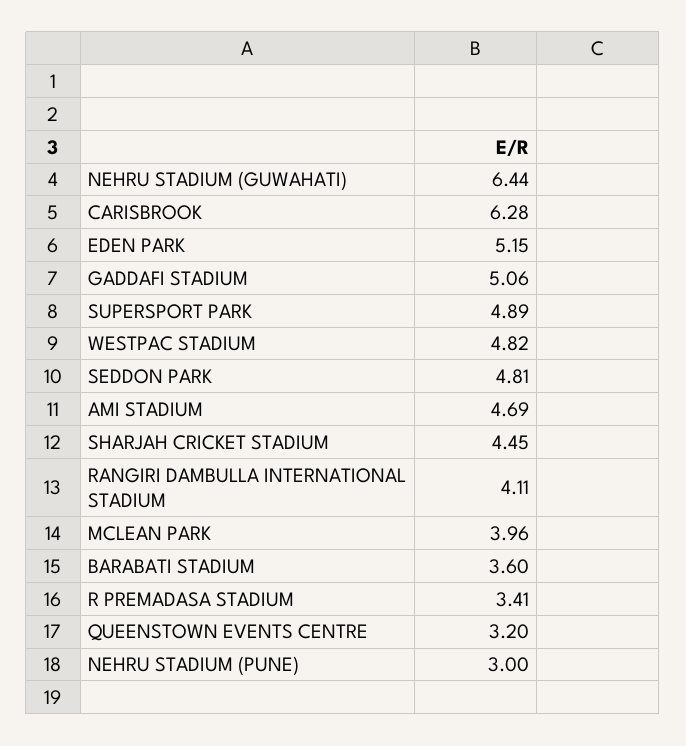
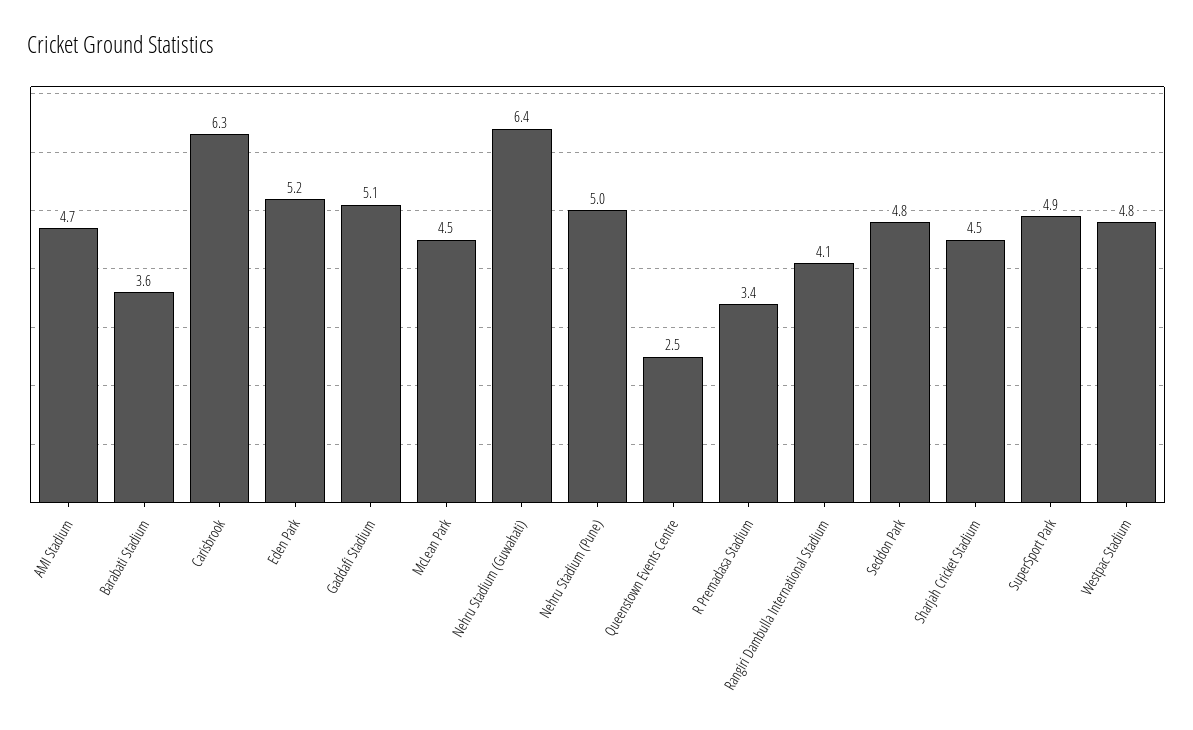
MCLEAN PARK: 3.96 -> 4.5
QUEENSTOWN EVENTS CENTRE: 3.2 -> 2.5
NEHRU STADIUM (PUNE): 3 -> 5

